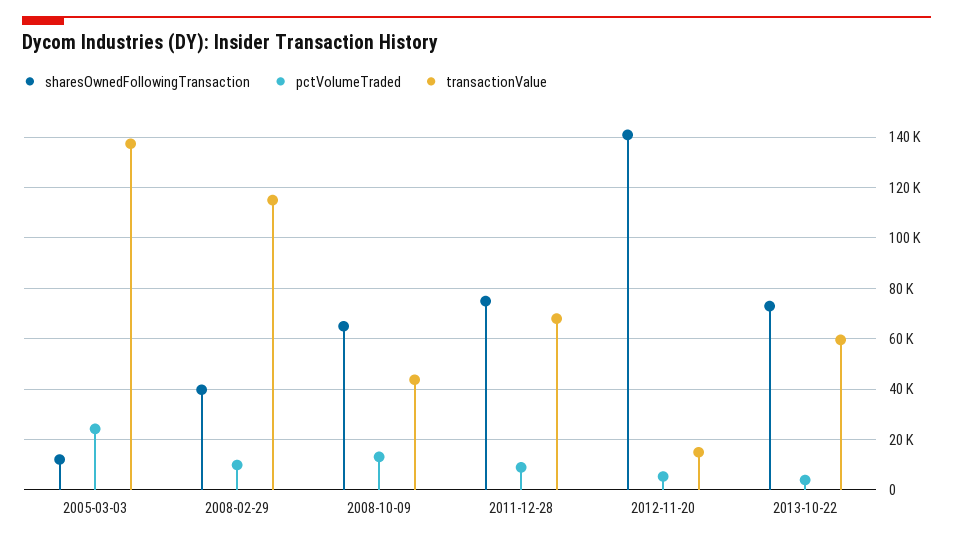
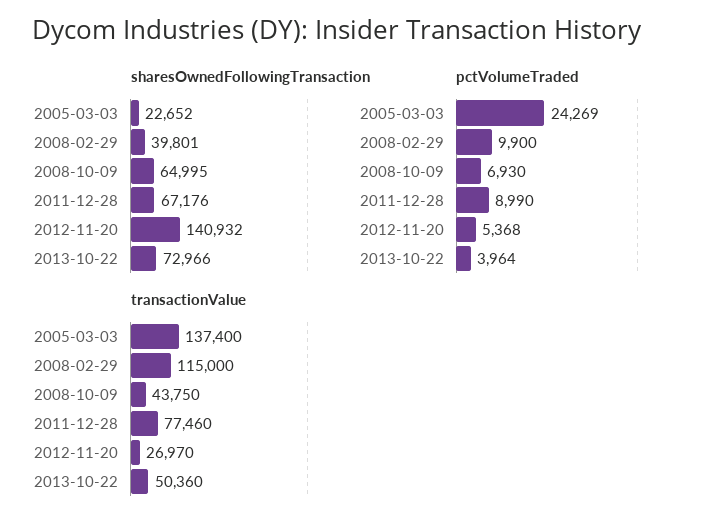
sharesOwnedFollowingTransaction, 2005-03-03: 12500 -> 22652
pctVolumeTraded, 2008-10-09: 12500 -> 6930
sharesOwnedFollowingTransaction, 2011-12-28: 75000 -> 67176
transactionValue, 2011-12-28: 67500 -> 77460
transactionValue, 2012-11-20: 15000 -> 26970
transactionValue, 2013-10-22: 60000 -> 50360

